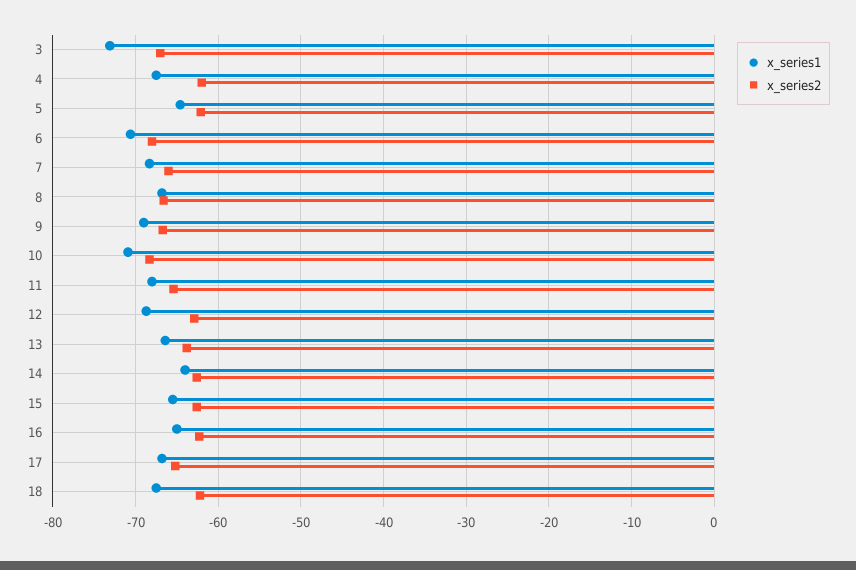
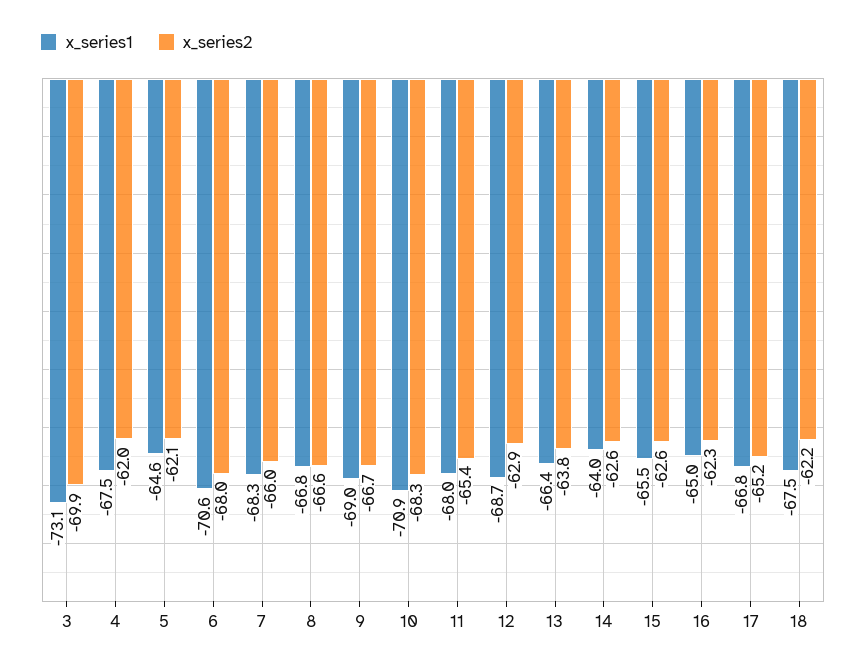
x_series2, 3: -67 -> -69.9

